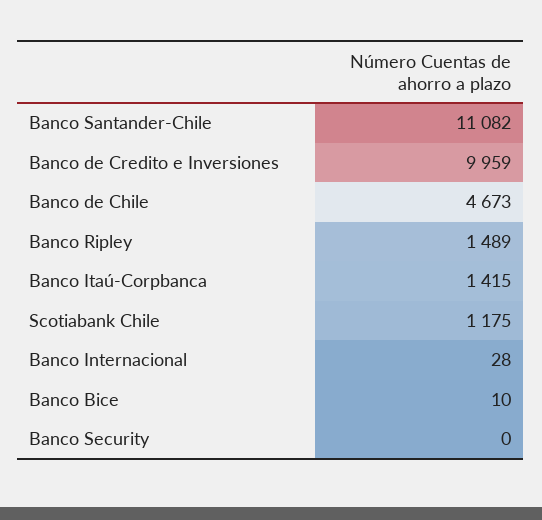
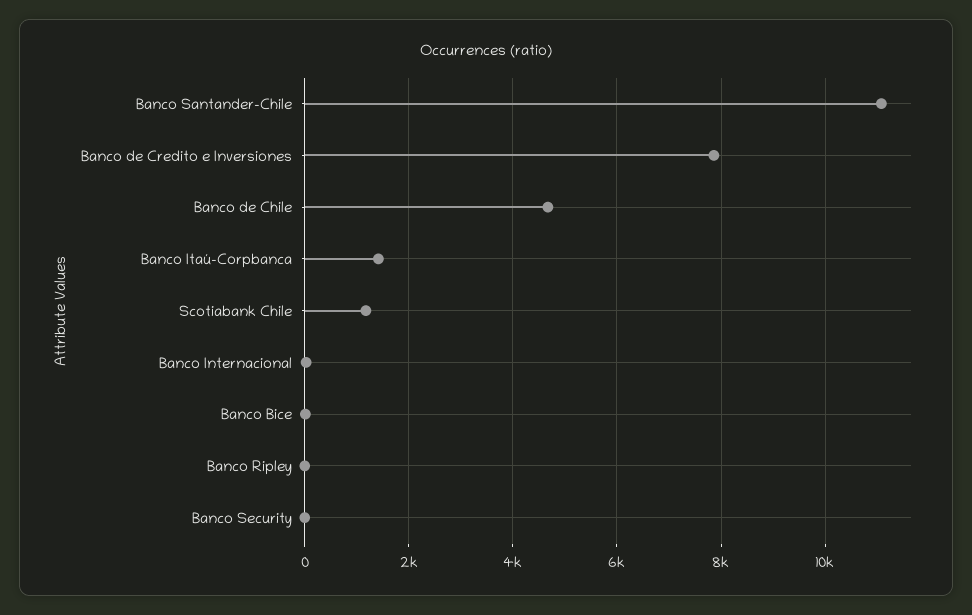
Banco de Credito e Inversiones: 9959 -> 7800
Banco Ripley: 1489 -> 0

